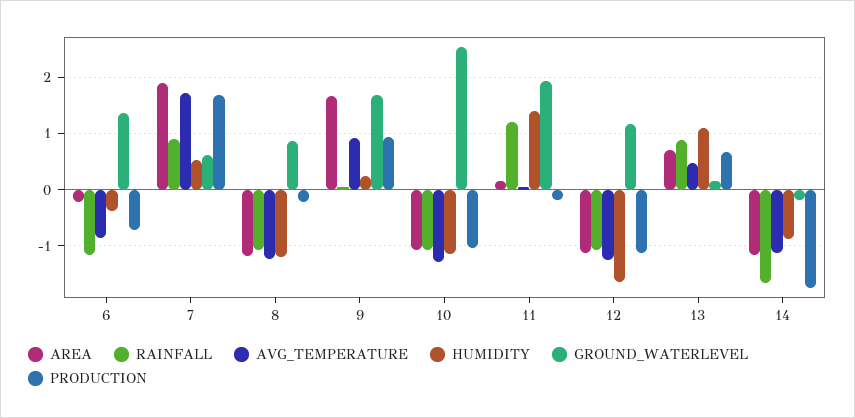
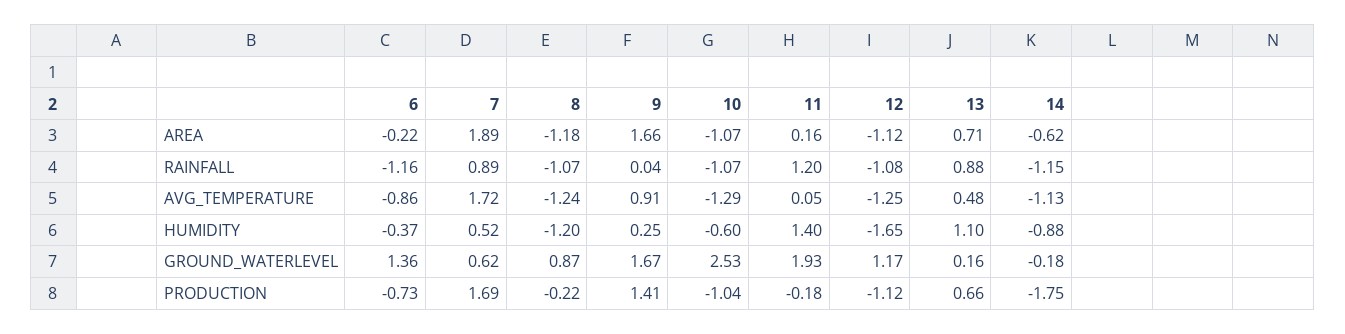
PRODUCTION, 9: 1 -> 1.41
HUMIDITY, 10: -1.2 -> -0.6
AREA, 14: -1.2 -> -0.62
RAINFALL, 14: -1.6 -> -1.15

